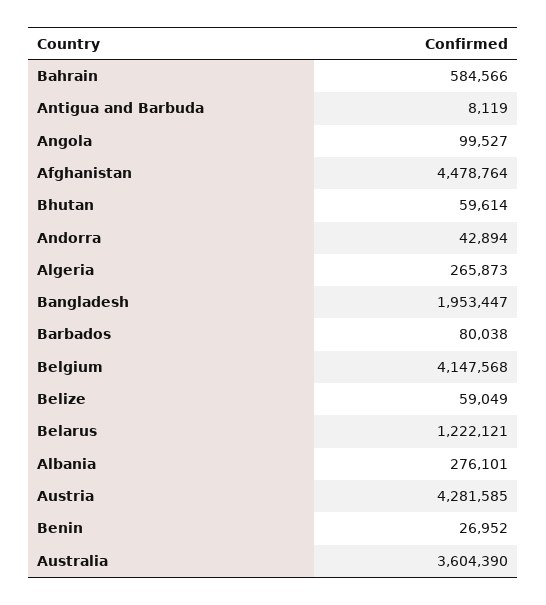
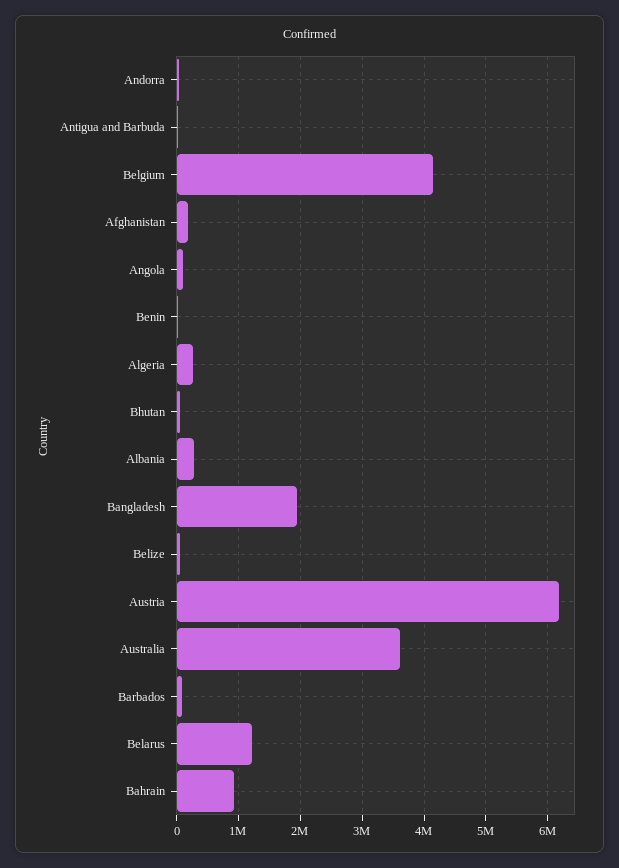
Bahrain: 584566 -> 900000
Afghanistan: 4478764 -> 200000
Austria: 4281585 -> 6200000

